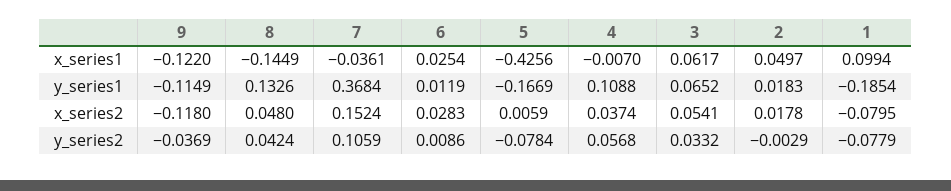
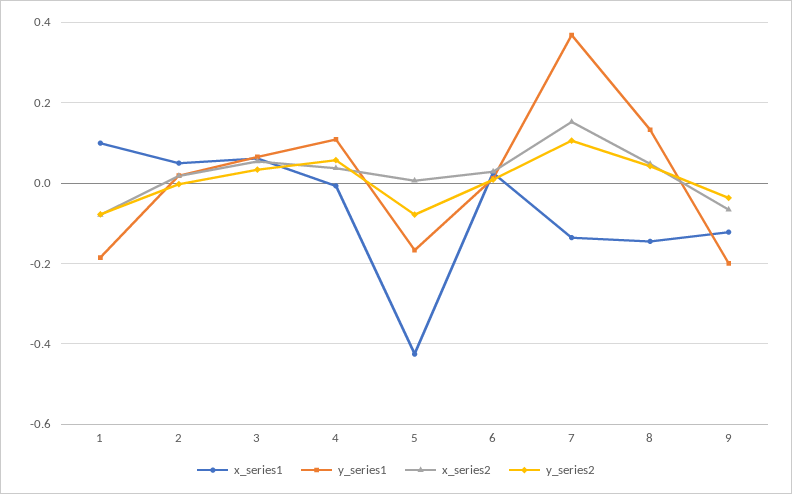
x_series1, 7: -0.0361 -> -0.14
y_series1, 9: -0.1149 -> -0.2
x_series2, 9: -0.118 -> -0.06

